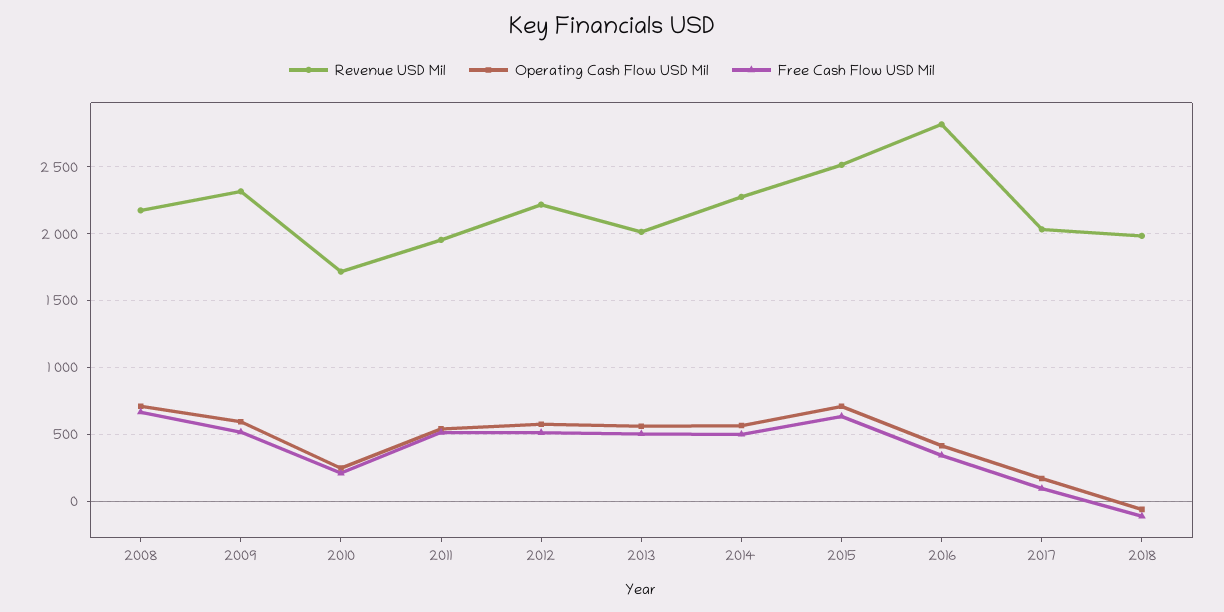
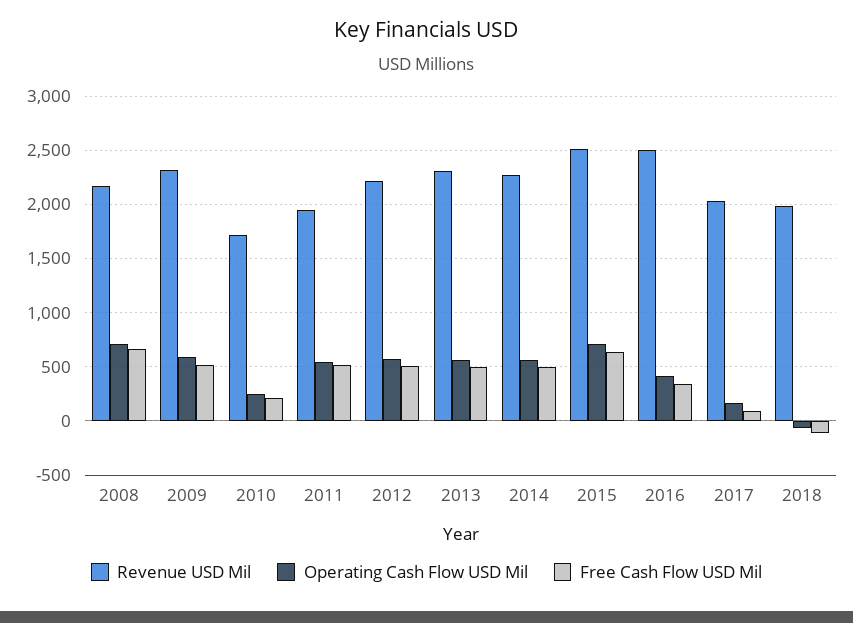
Revenue USD Mil, 2013: 2000 -> 2300
Revenue USD Mil, 2016: 2800 -> 2500

